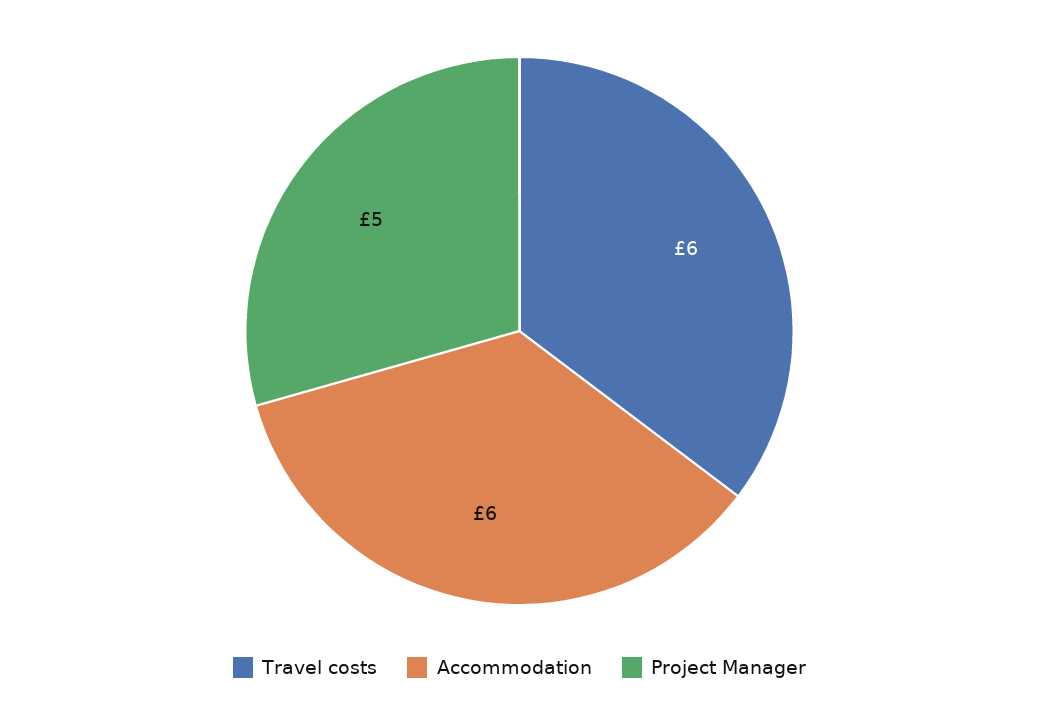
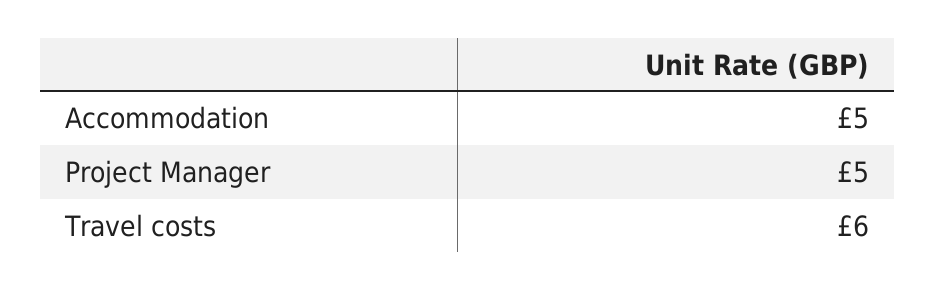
Accommodation: 6 -> 5

